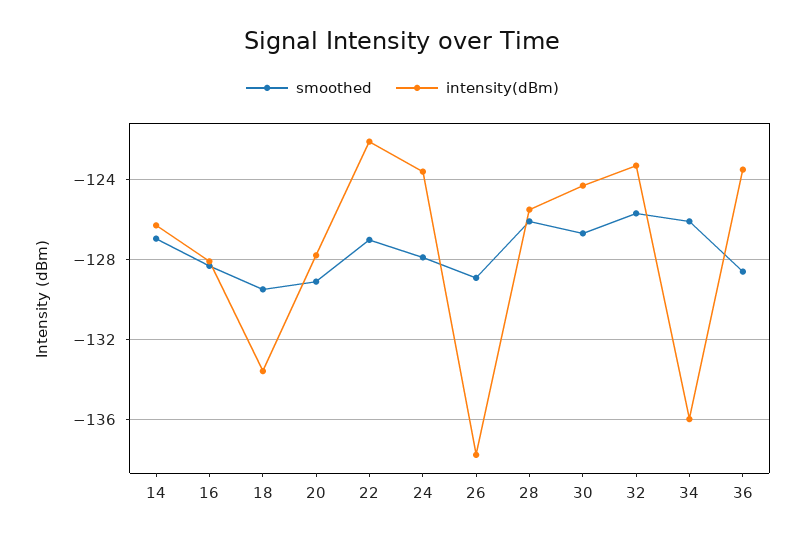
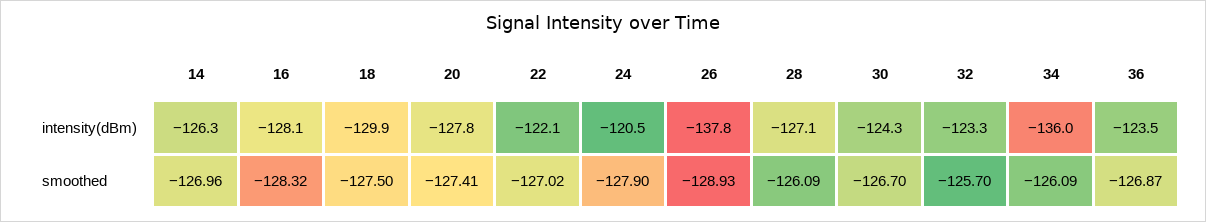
smoothed, 18: -129.5 -> -127.5
intensity(dBm), 18: -133.5 -> -129.9
smoothed, 20: -129 -> -127.41
intensity(dBm), 24: -123.5 -> -120.5
intensity(dBm), 28: -125.5 -> -127.1
smoothed, 36: -128.5 -> -126.87

